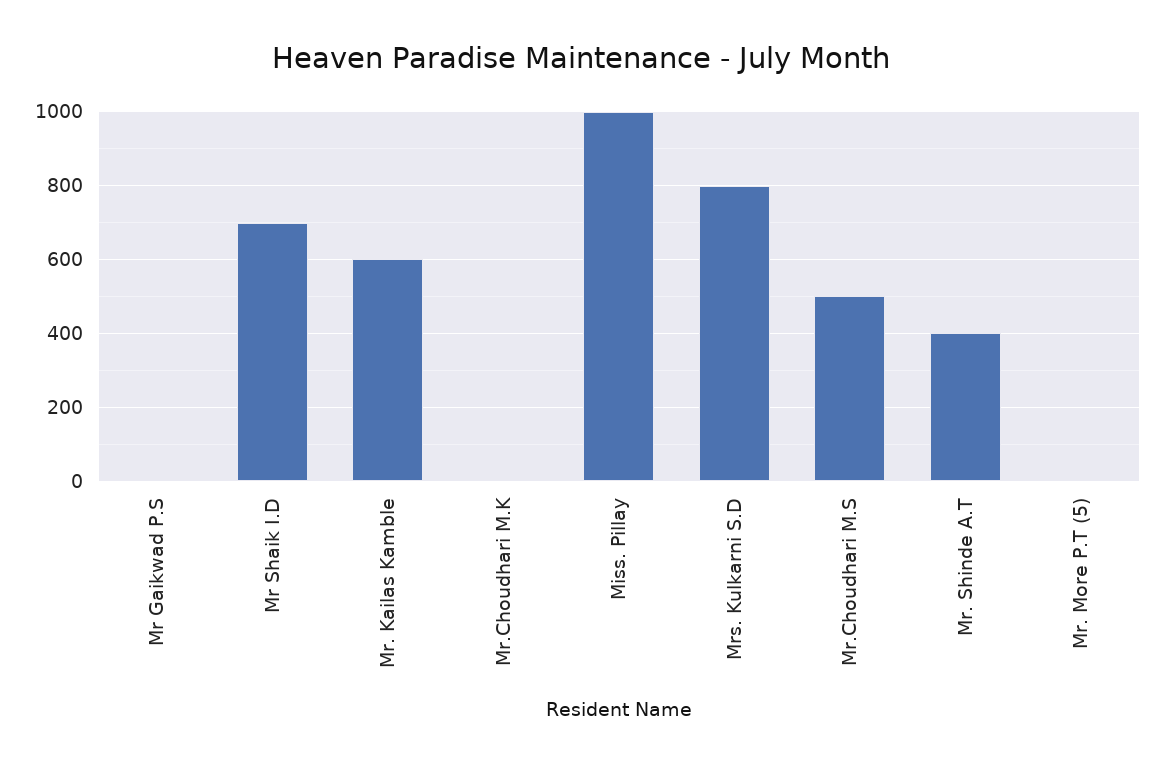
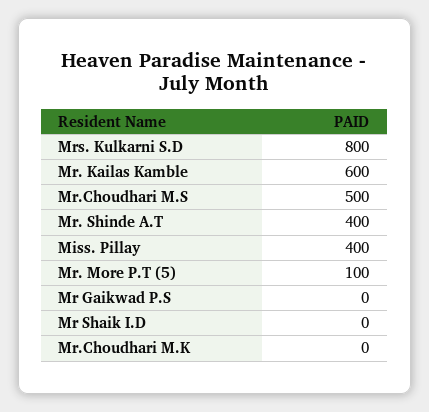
Mr Shaik I.D: 700 -> 0
Miss. Pillay: 1000 -> 400
Mr. More P.T (5): 0 -> 100

